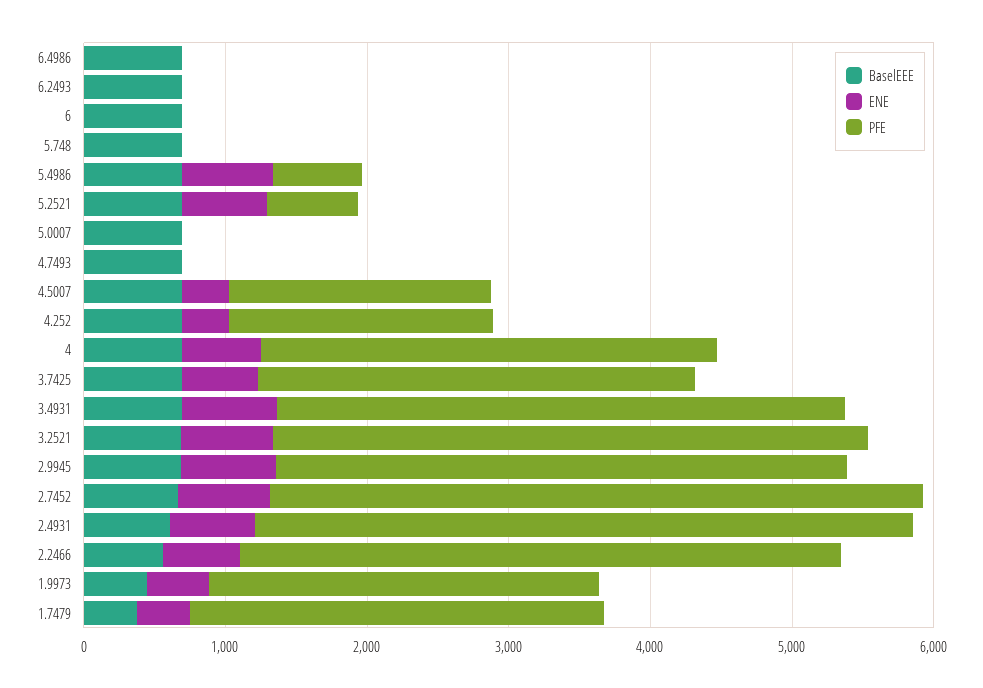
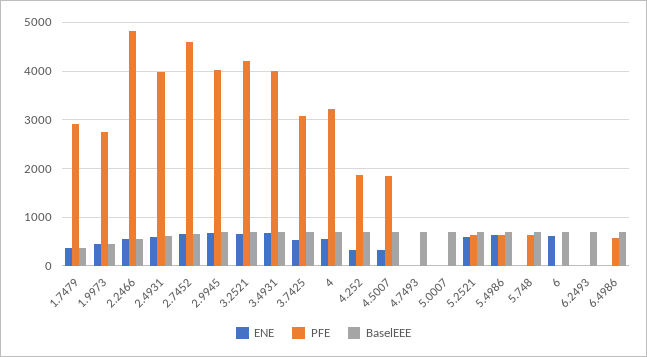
PFE, 6.4986: 0 -> 600
ENE, 6: 0 -> 600
PFE, 5.748: 0 -> 600
PFE, 2.4931: 4600 -> 4000
PFE, 2.2466: 4200 -> 4800

